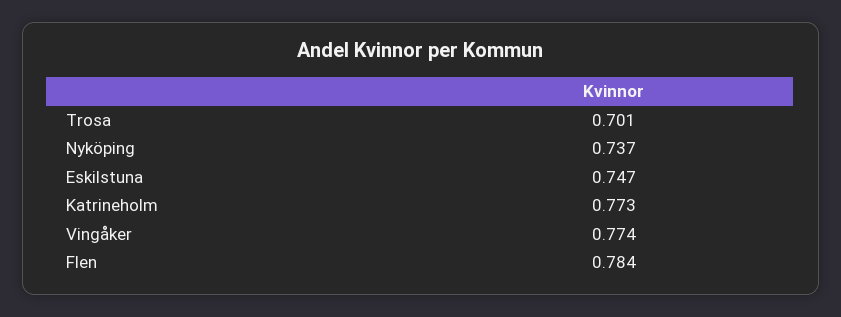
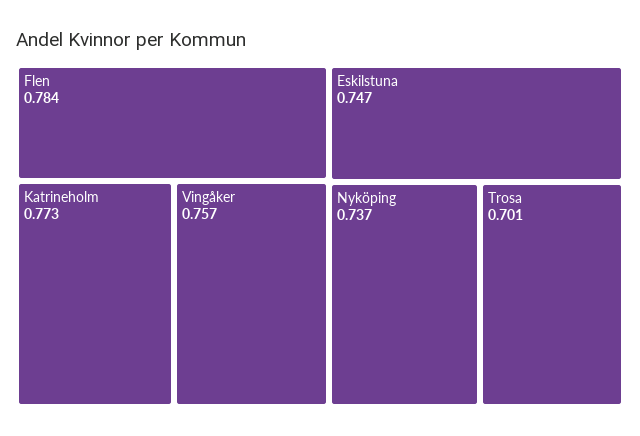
Vingåker: 0.774 -> 0.757

